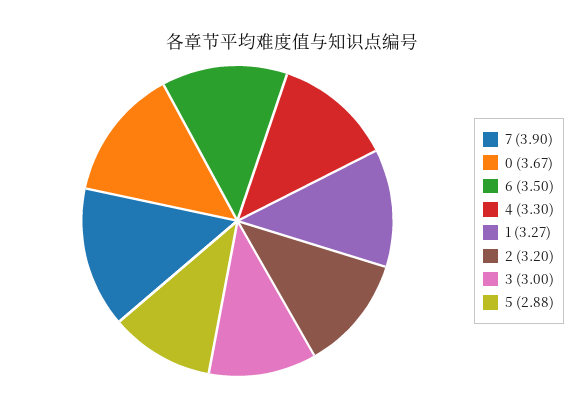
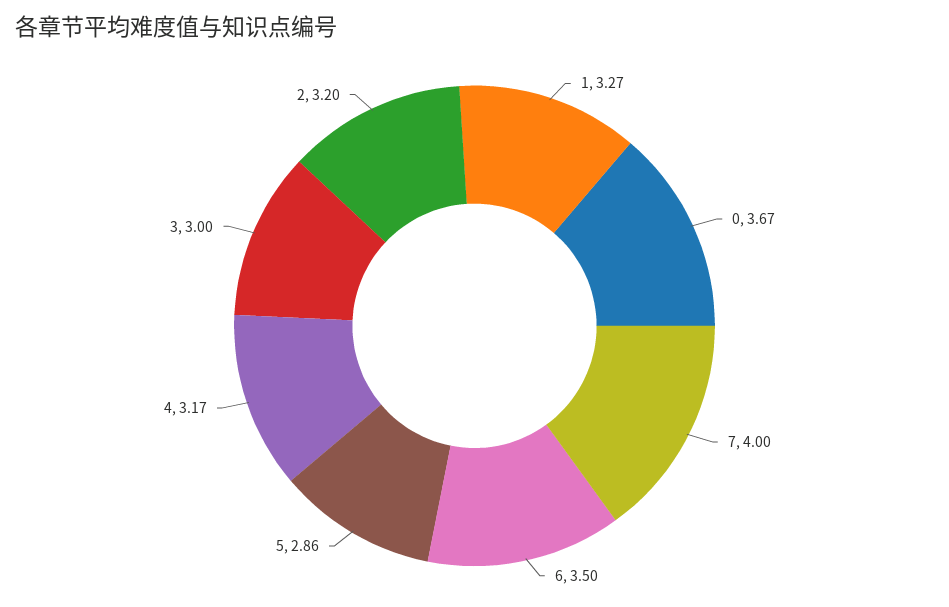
7: 3.9 -> 4
4: 3.3 -> 3.17
5: 2.88 -> 2.86

